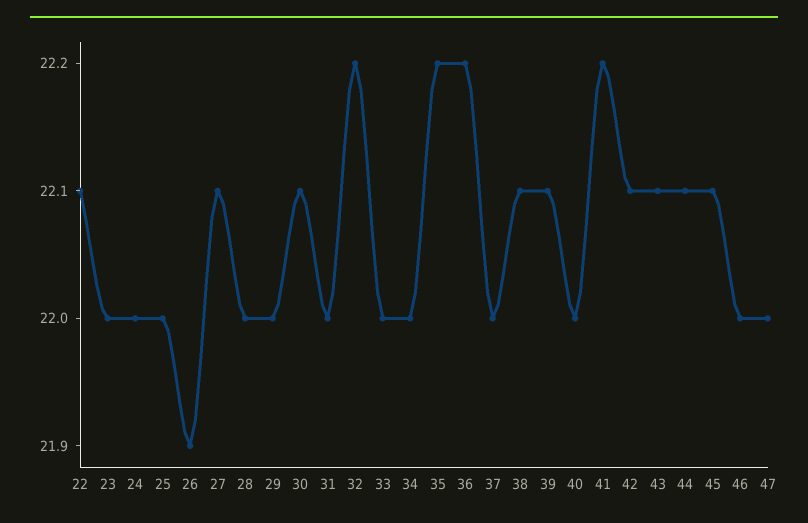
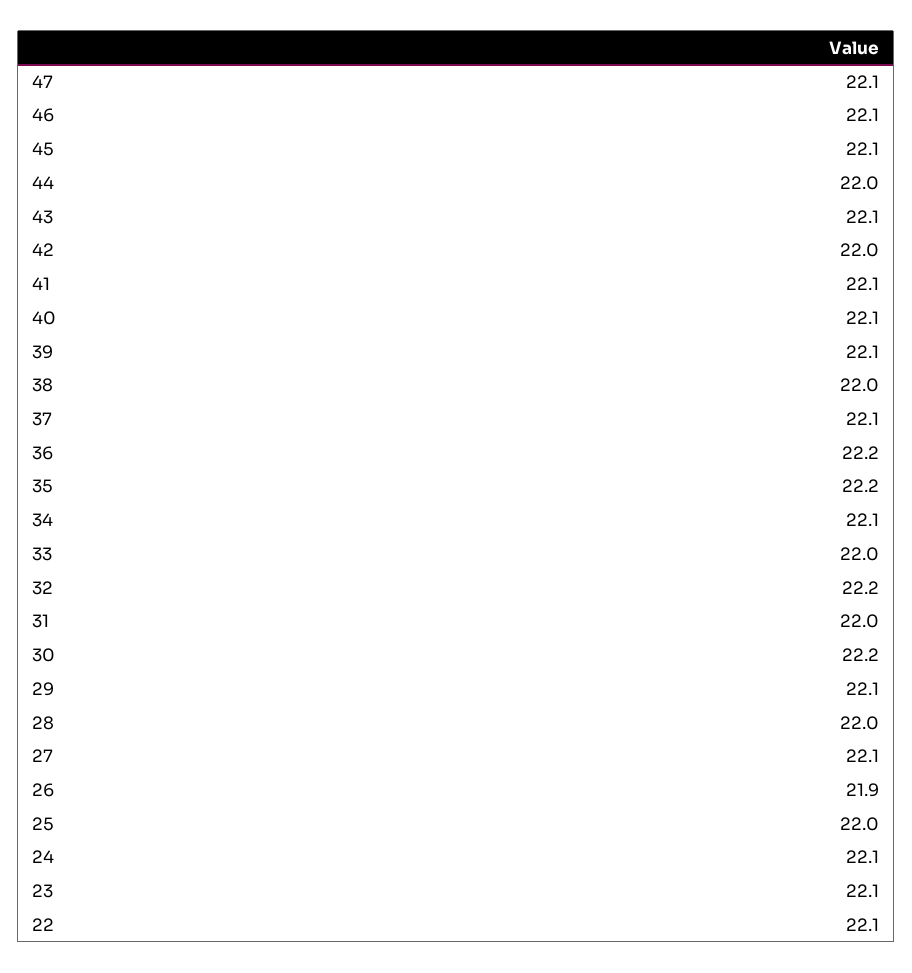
23: 22 -> 22.1
24: 22 -> 22.1
29: 22 -> 22.1
30: 22.1 -> 22.2
34: 22 -> 22.1
37: 22 -> 22.1
38: 22.1 -> 22
40: 22 -> 22.1
41: 22.2 -> 22.1
42: 22.1 -> 22
44: 22.1 -> 22
46: 22 -> 22.1
47: 22 -> 22.1

